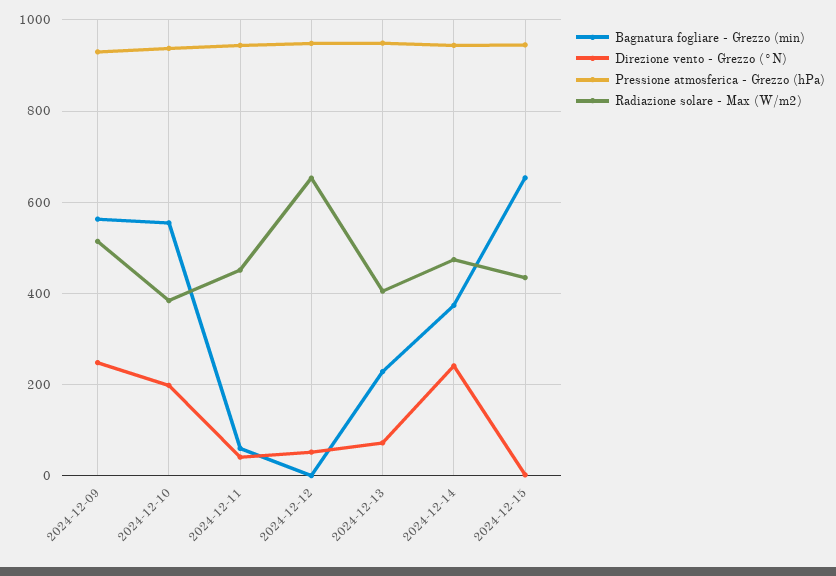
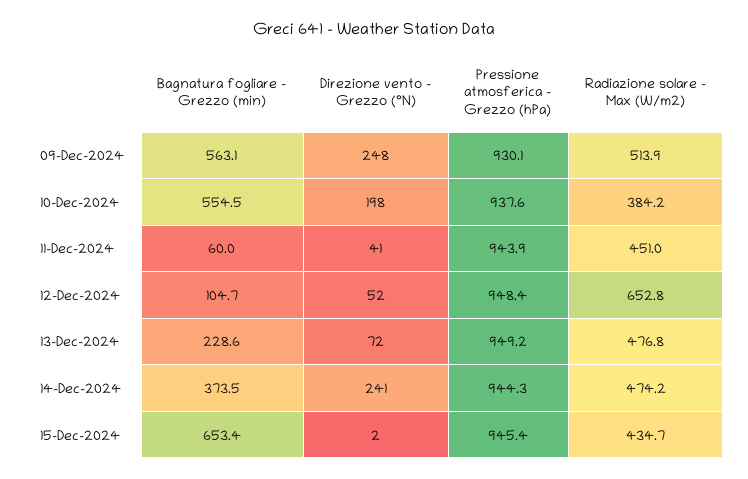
Bagnatura fogliare - Grezzo (min), 2024-12-12: 0 -> 104.7
Radiazione solare - Max (W/m2), 2024-12-13: 400 -> 476.8

